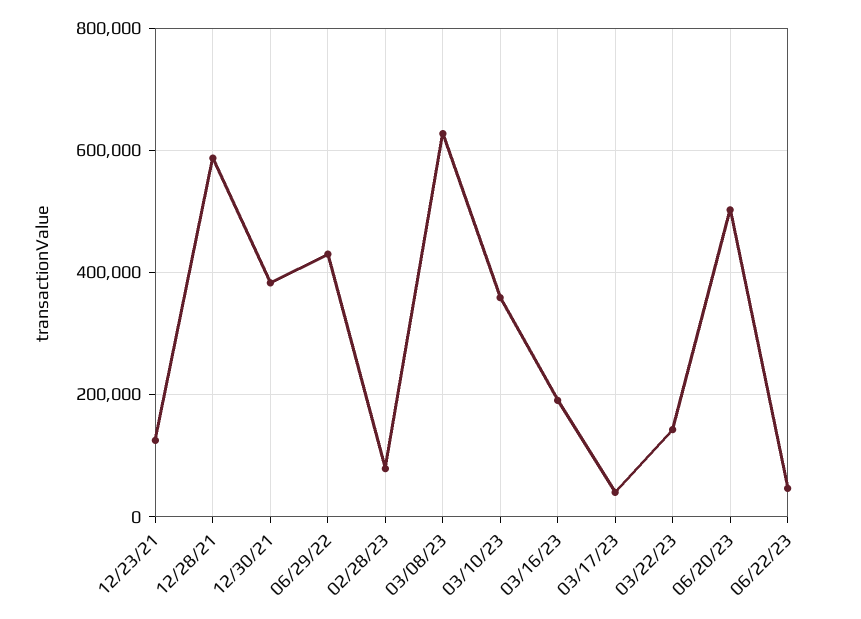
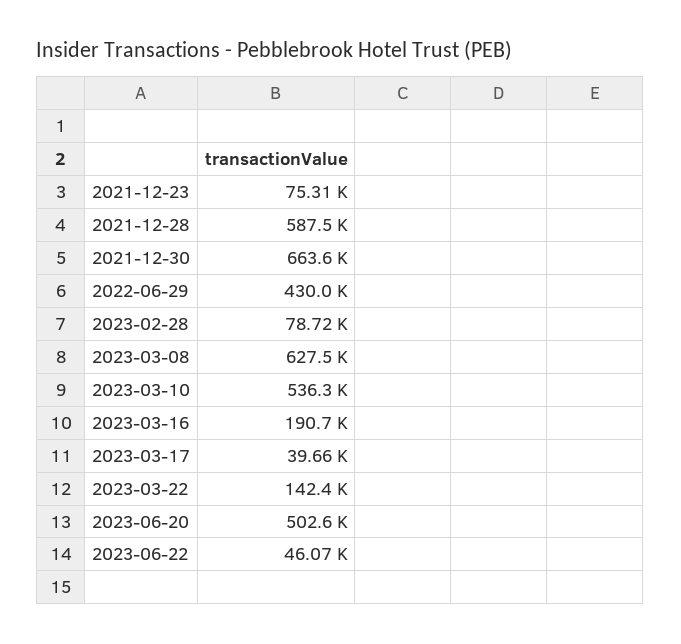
12/23/21: 120000 -> 75310
12/30/21: 380000 -> 663600
03/10/23: 360000 -> 536300

